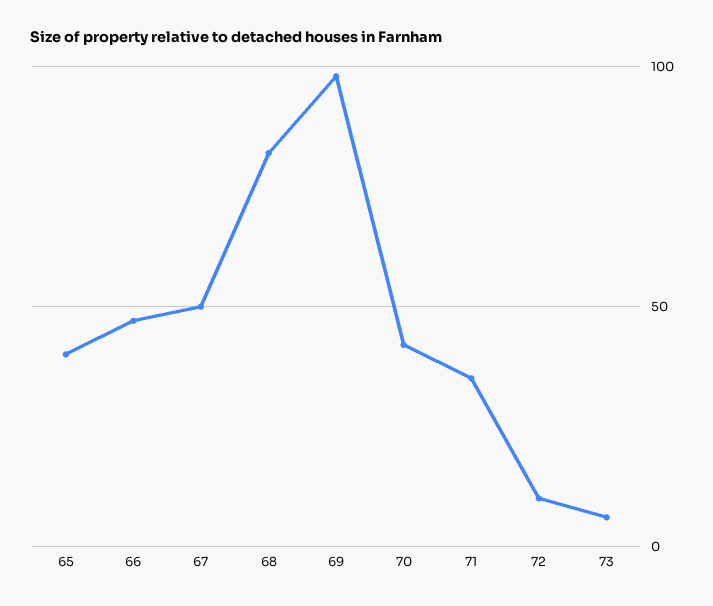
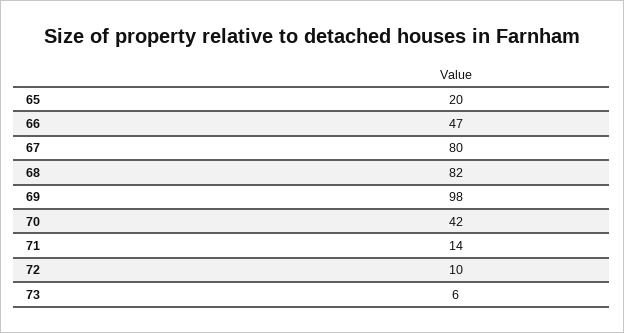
65: 40 -> 20
67: 50 -> 80
71: 35 -> 14

